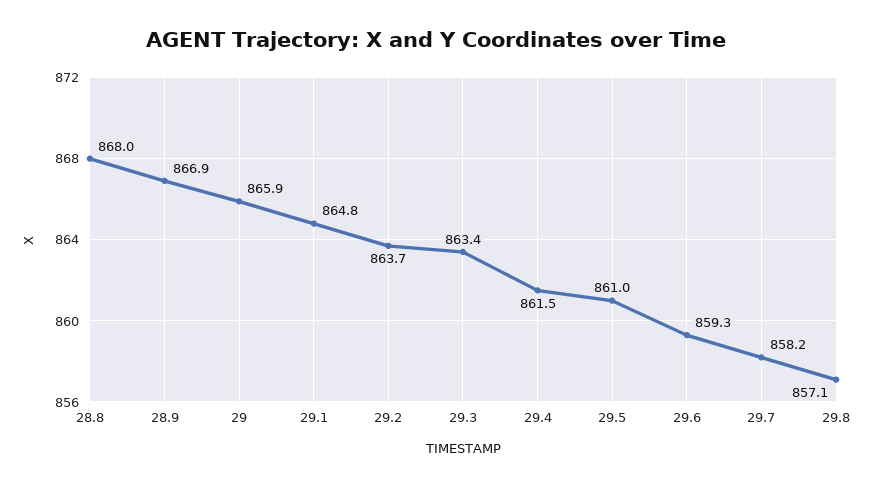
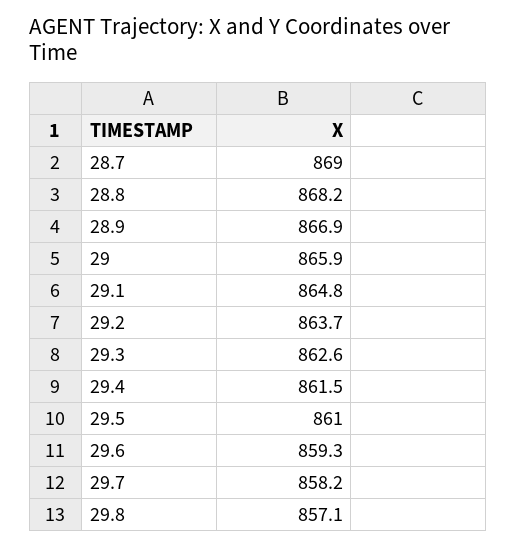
28.8: 868 -> 868.2
29.3: 863.4 -> 862.6
28.7: none -> 869

